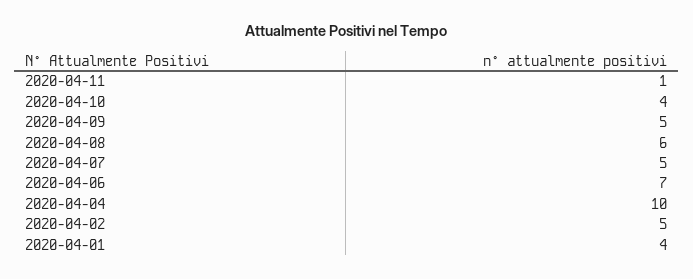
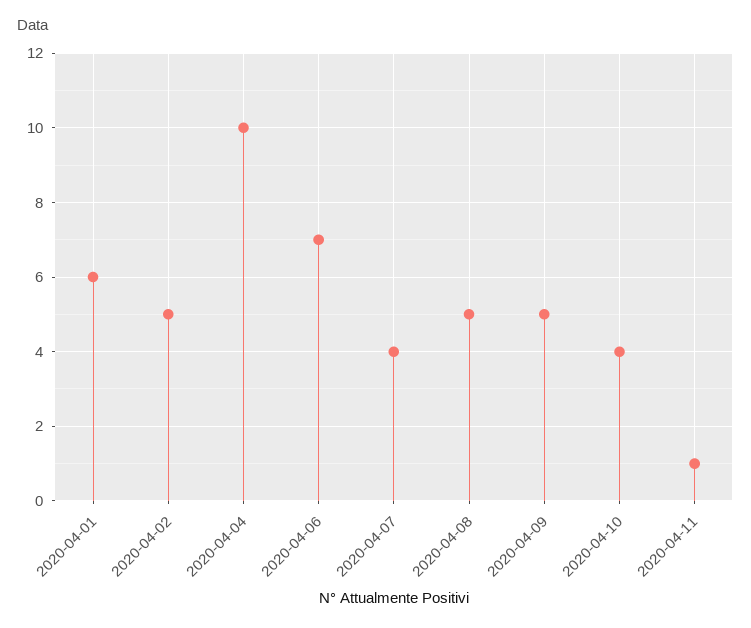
2020-04-08: 6 -> 5
2020-04-07: 5 -> 4
2020-04-01: 4 -> 6

